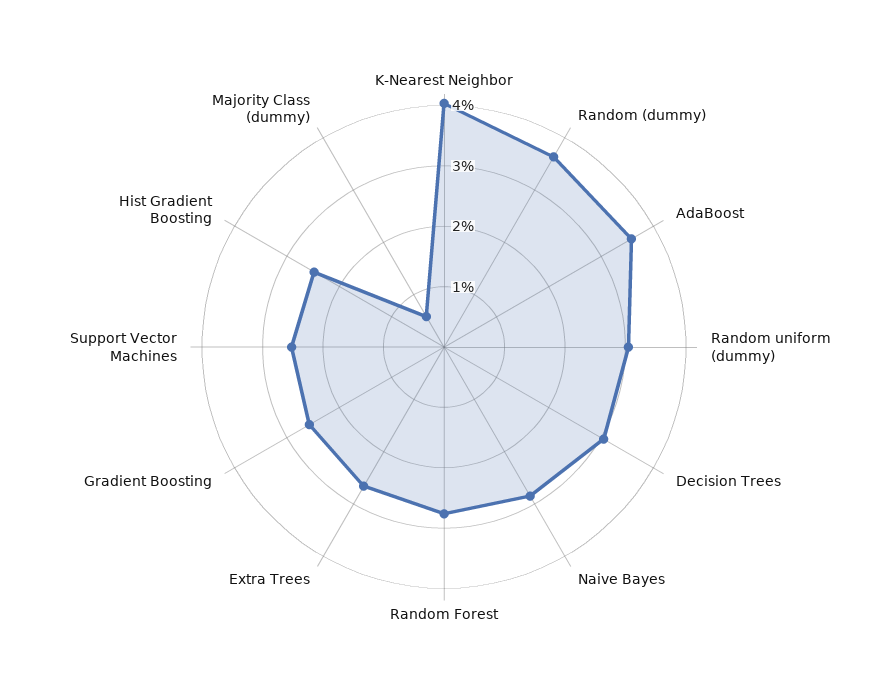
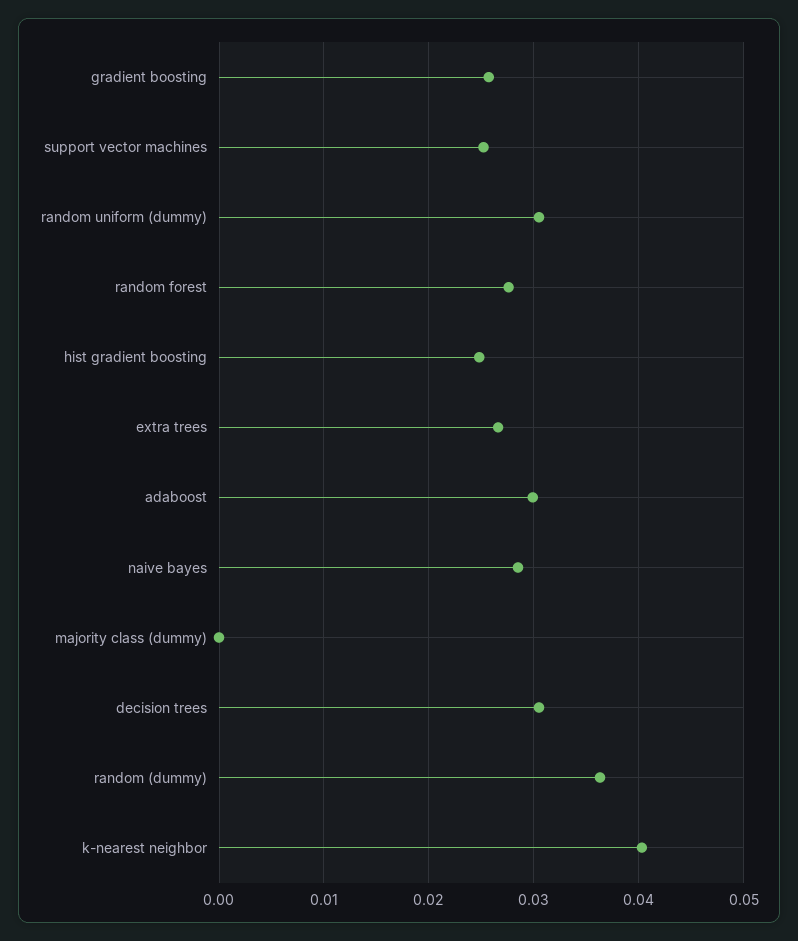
AdaBoost: 0.036 -> 0.03
Majority Class (dummy): 0.006 -> 0

